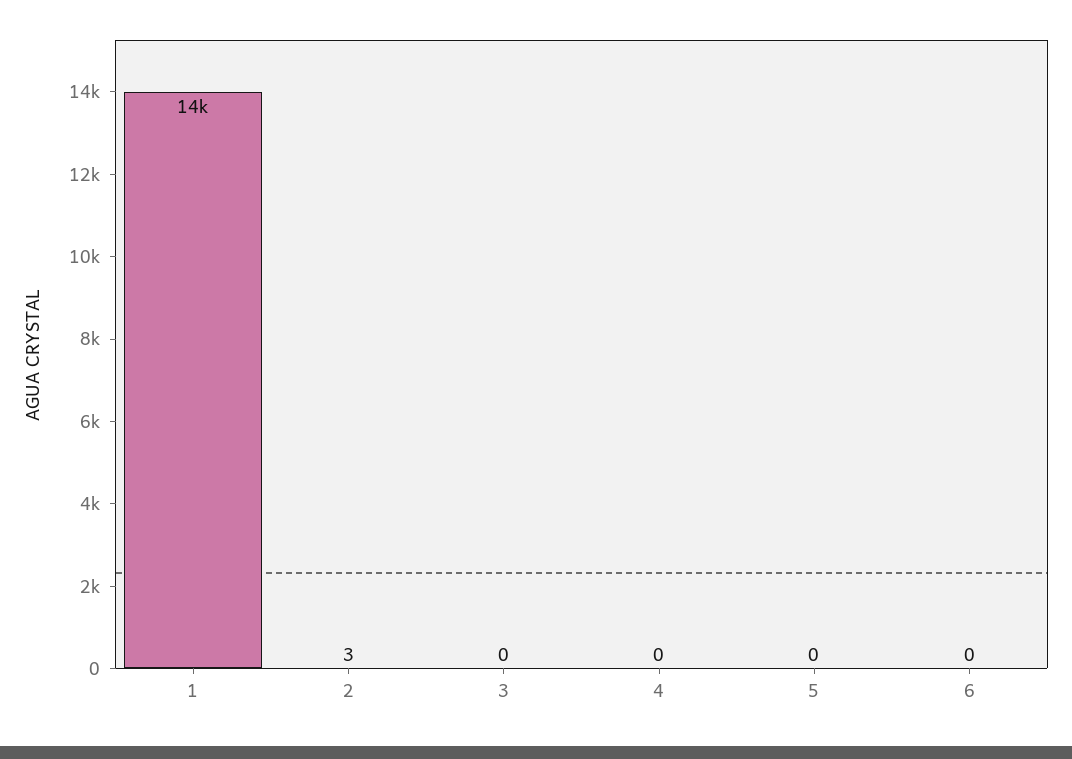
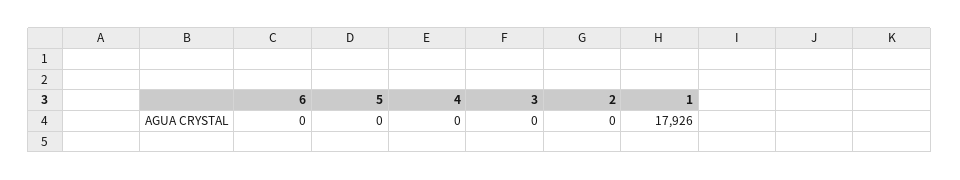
1: 14000 -> 17926
2: 3 -> 0

